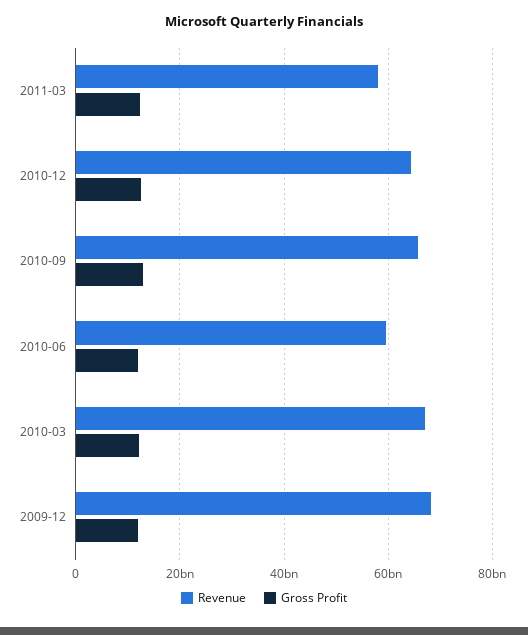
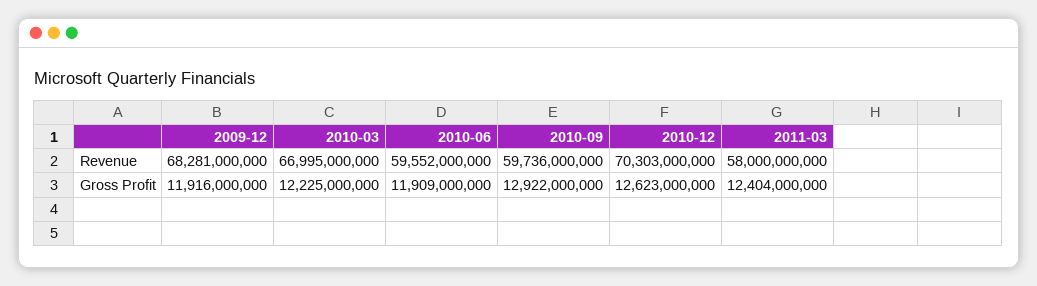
Revenue, 2010-12: 64000000000 -> 70303000000
Revenue, 2010-09: 66000000000 -> 59736000000

